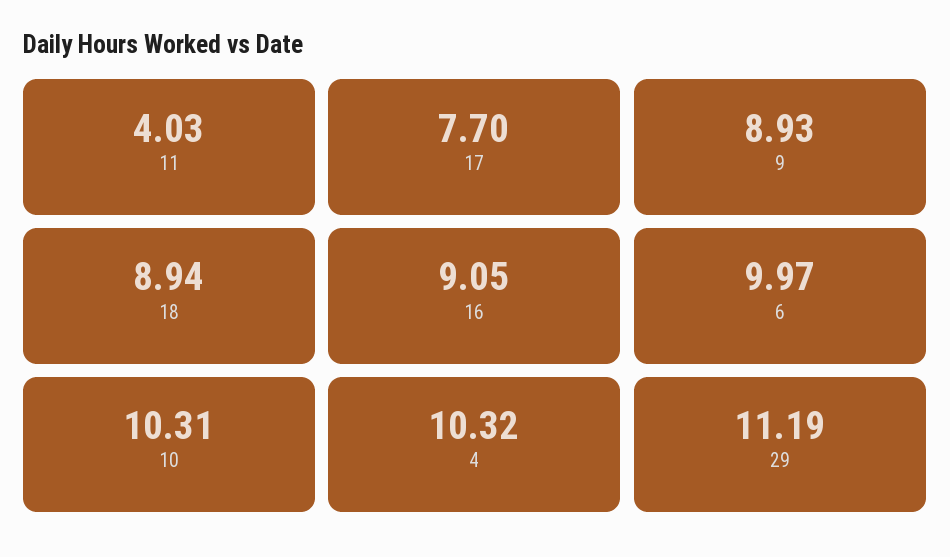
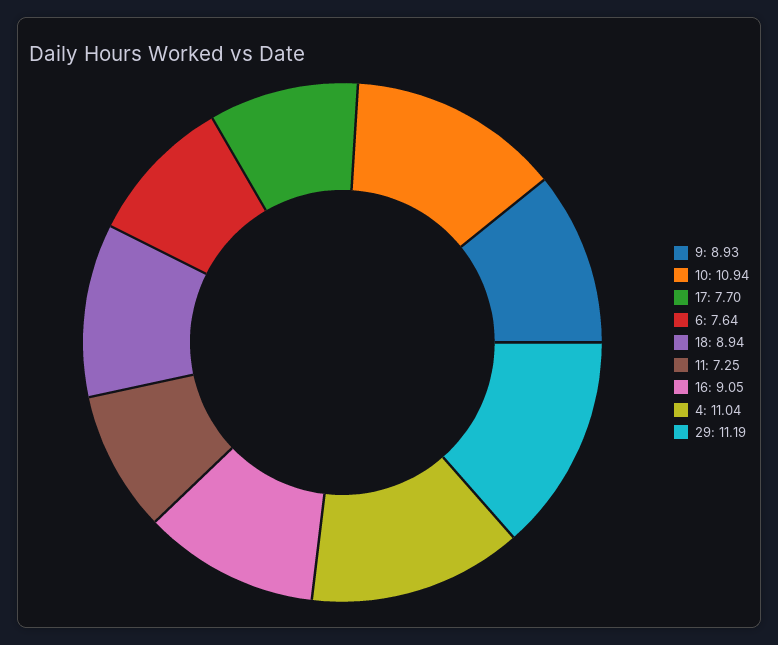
11: 4.03 -> 7.25
6: 9.97 -> 7.64
10: 10.31 -> 10.94
4: 10.32 -> 11.04

